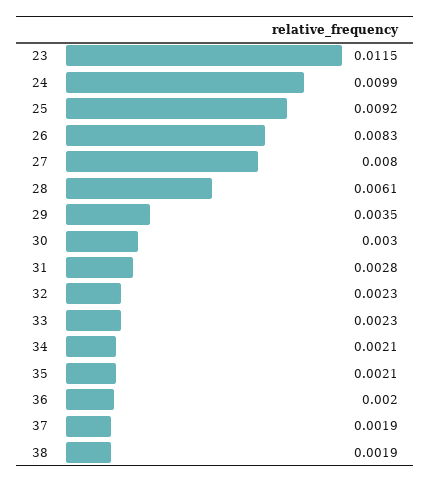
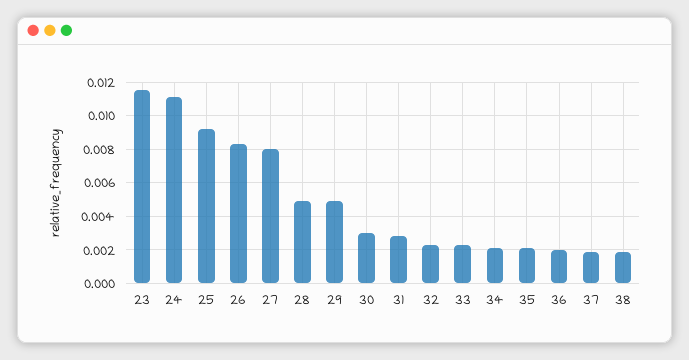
24: 0.0099 -> 0.011
28: 0.0061 -> 0.005
29: 0.0035 -> 0.005

